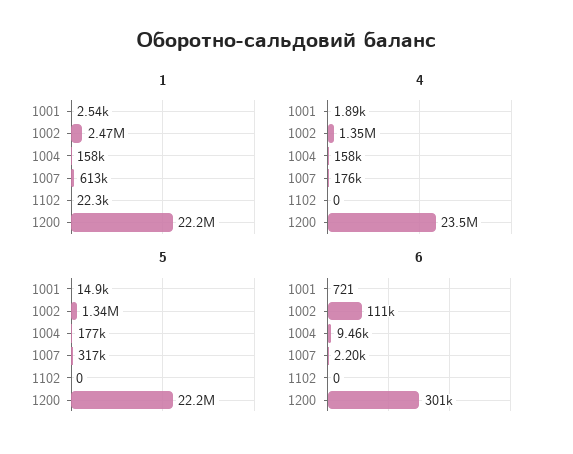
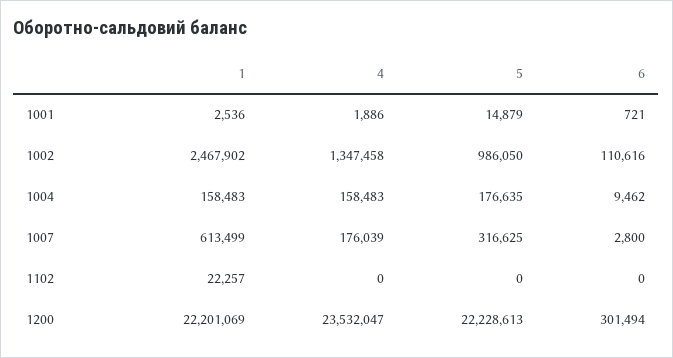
5, 1002: 1340000 -> 986050
6, 1007: 2200 -> 2800

